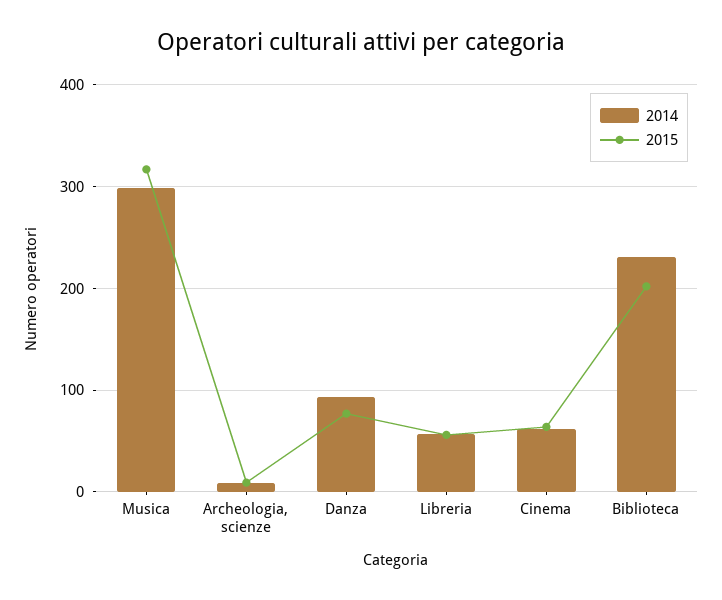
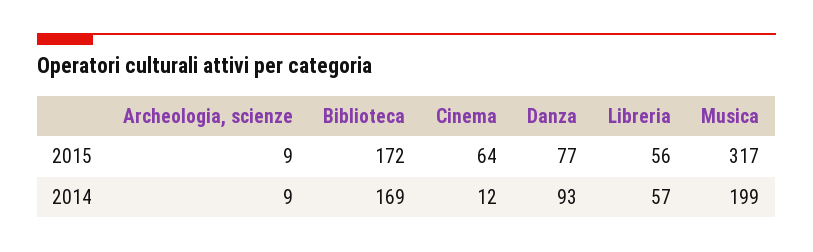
2014, Musica: 300 -> 199
2014, Cinema: 60 -> 12
2014, Biblioteca: 230 -> 169
2015, Biblioteca: 200 -> 172

